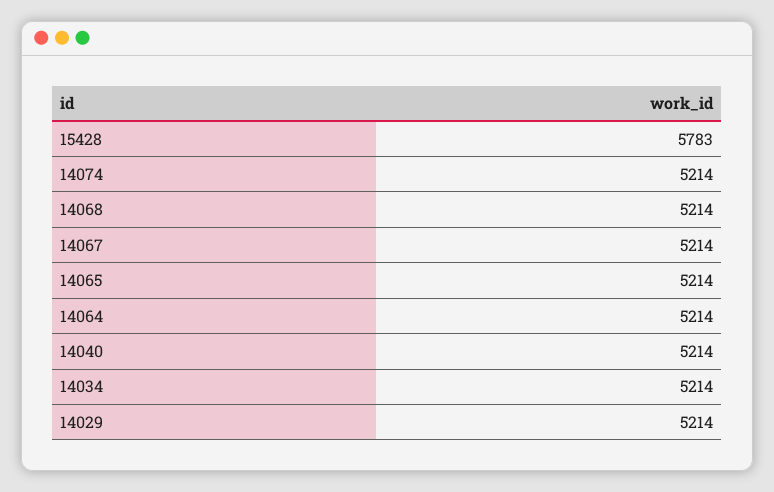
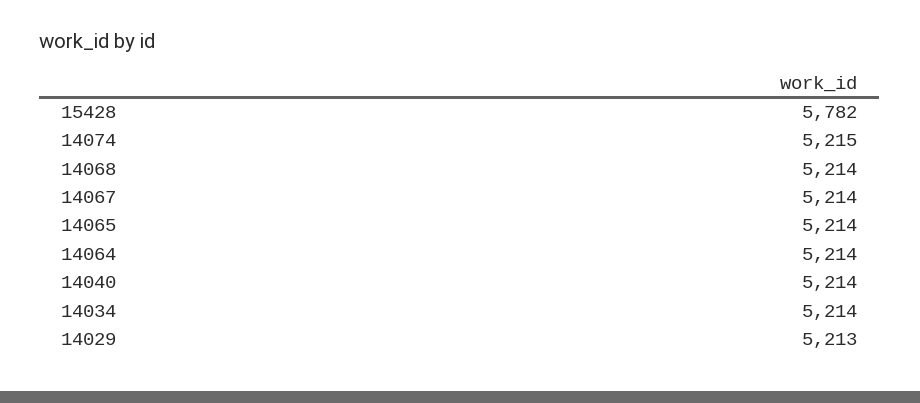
15428: 5783 -> 5782
14074: 5214 -> 5215
14029: 5214 -> 5213

